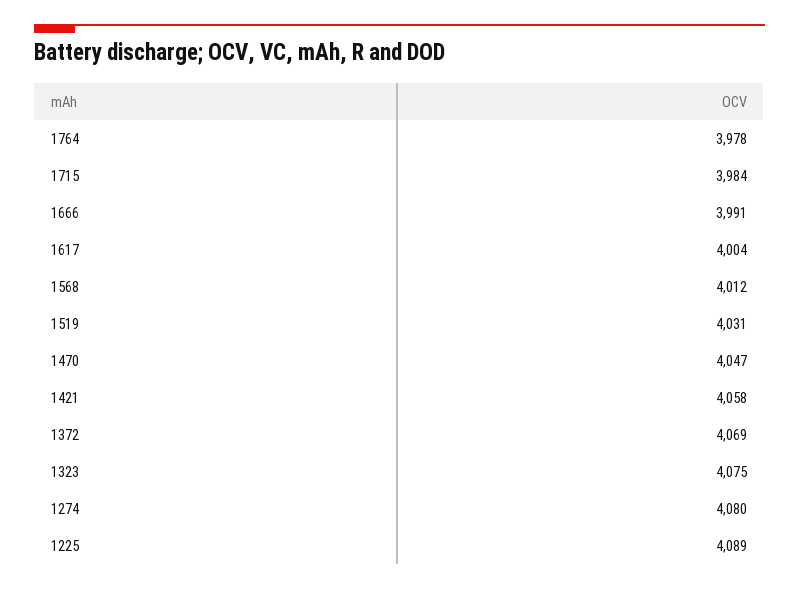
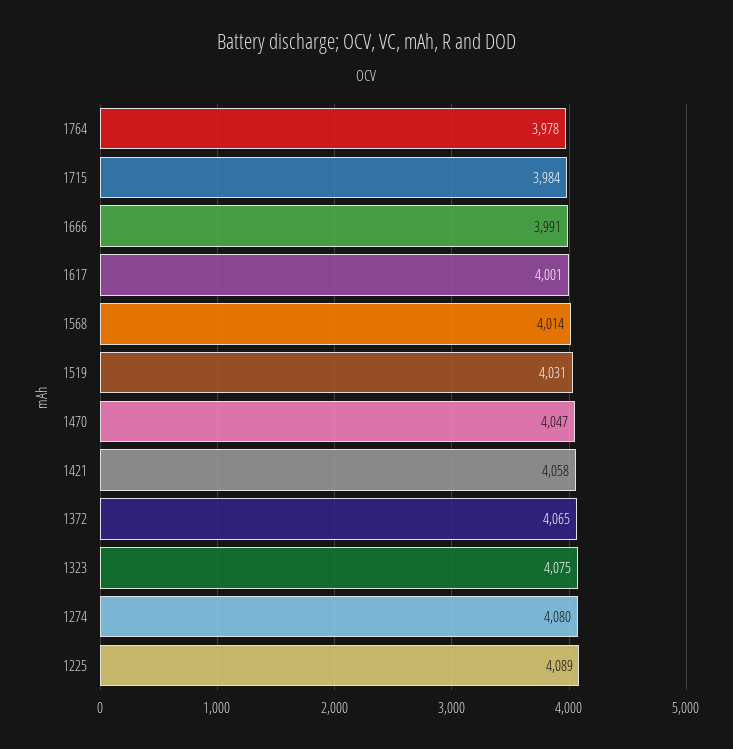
1617: 4004 -> 4001
1568: 4012 -> 4014
1372: 4069 -> 4065

